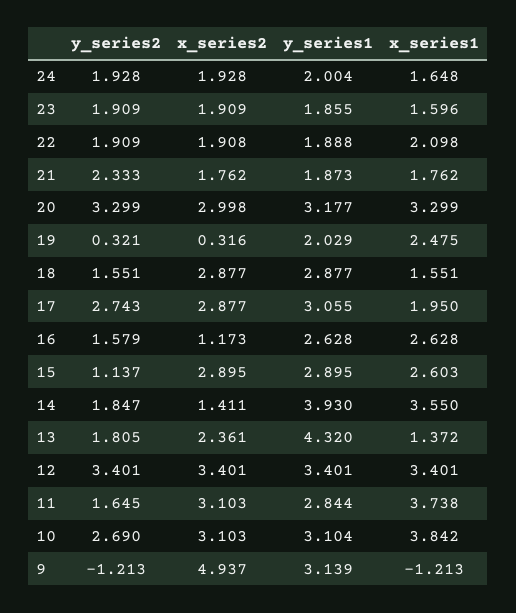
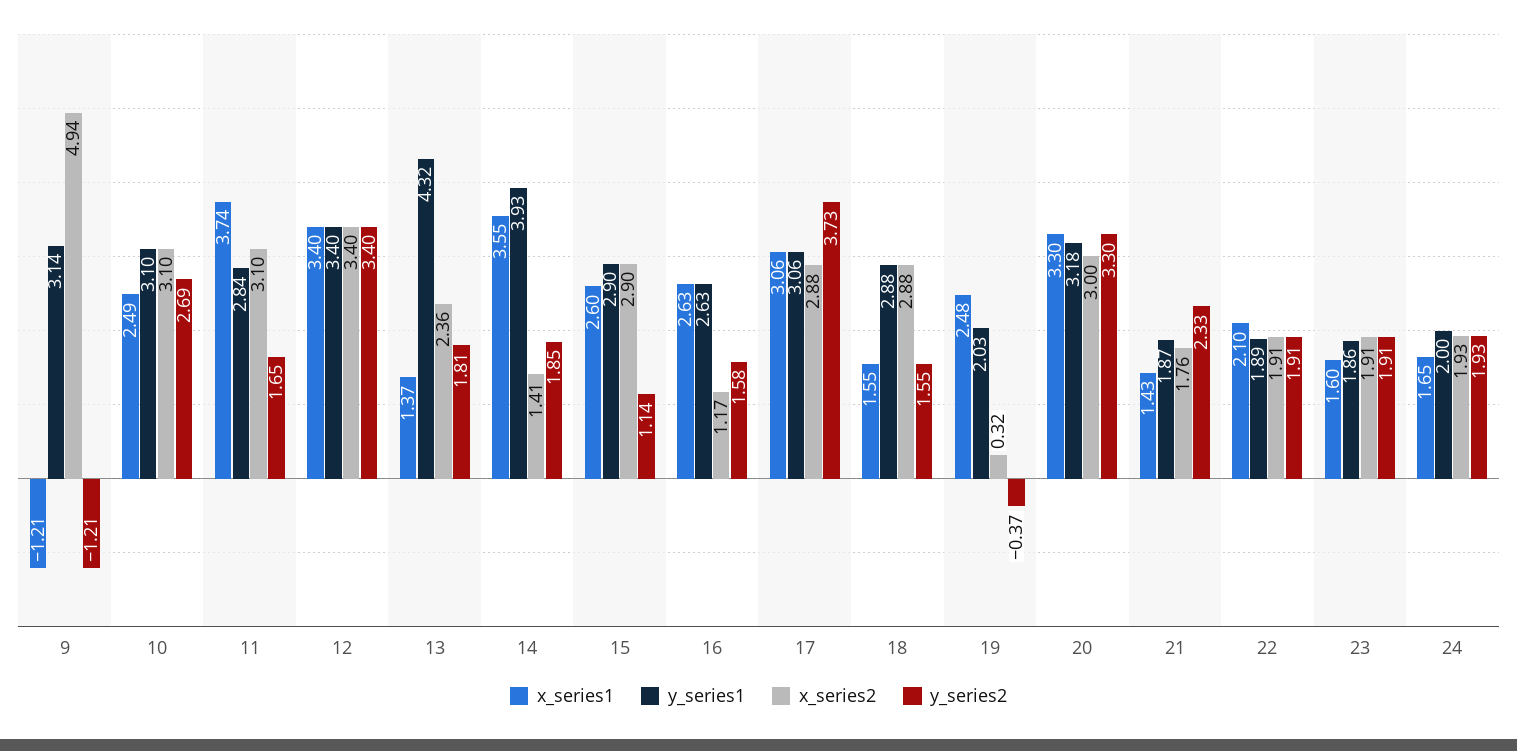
x_series1, 21: 1.762 -> 1.43
y_series2, 19: 0.321 -> -0.37
y_series2, 17: 2.743 -> 3.73
x_series1, 17: 1.95 -> 3.06
x_series1, 10: 3.842 -> 2.49

